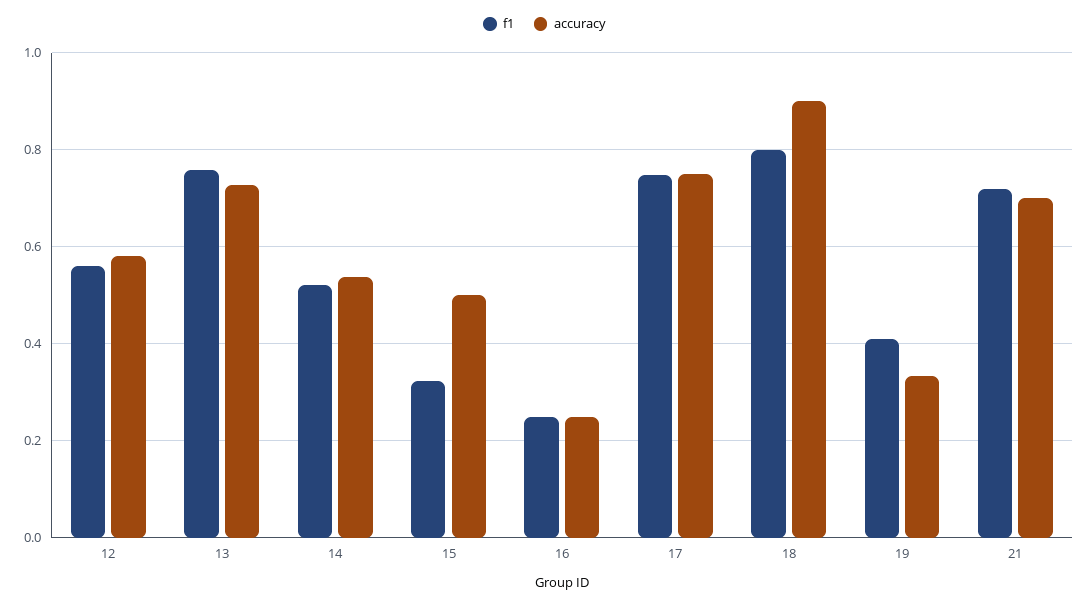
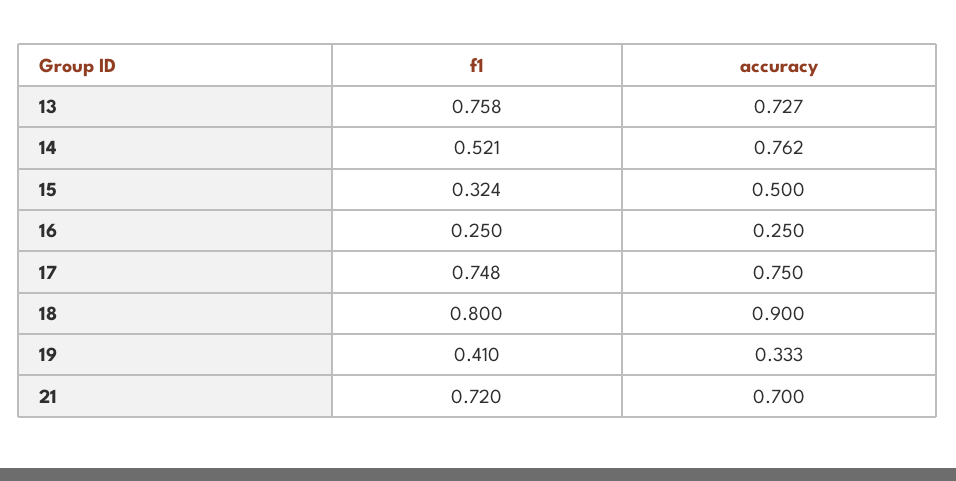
f1, 12: 0.56 -> none
accuracy, 12: 0.58 -> none
accuracy, 14: 0.54 -> 0.762

